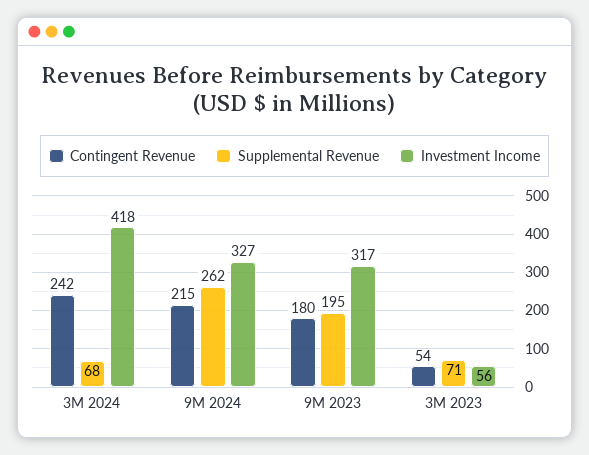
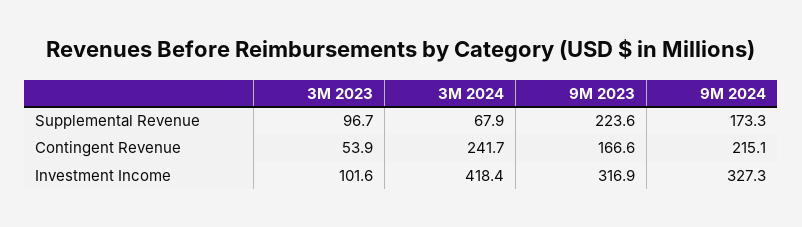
Supplemental Revenue, 9M 2024: 262 -> 173.3
Contingent Revenue, 9M 2023: 180 -> 166.6
Supplemental Revenue, 9M 2023: 195 -> 223.6
Supplemental Revenue, 3M 2023: 71 -> 96.7
Investment Income, 3M 2023: 56 -> 101.6

